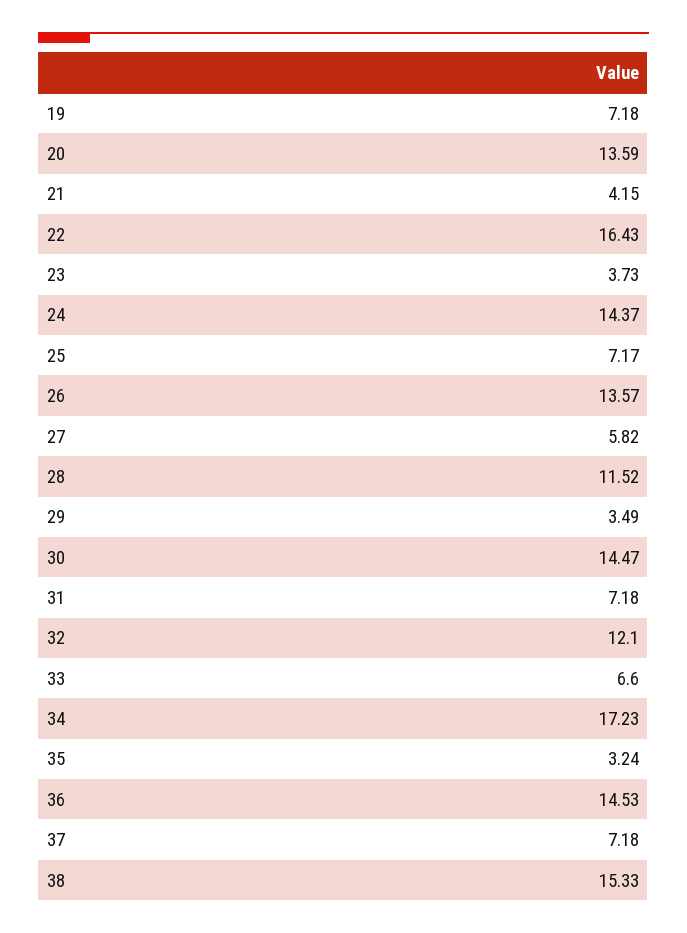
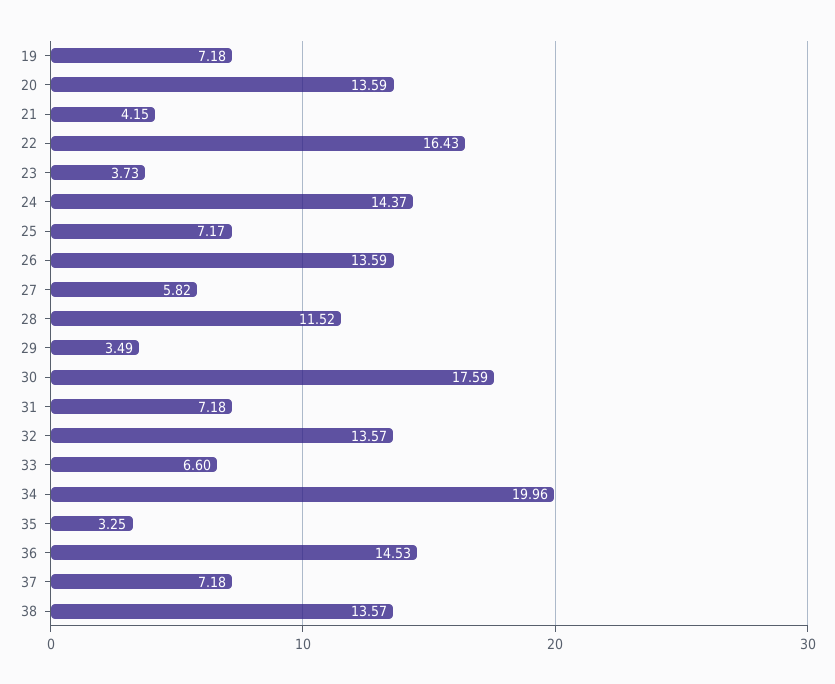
26: 13.57 -> 13.59
30: 14.47 -> 17.59
32: 12.1 -> 13.57
34: 17.23 -> 19.96
35: 3.24 -> 3.25
38: 15.33 -> 13.57

